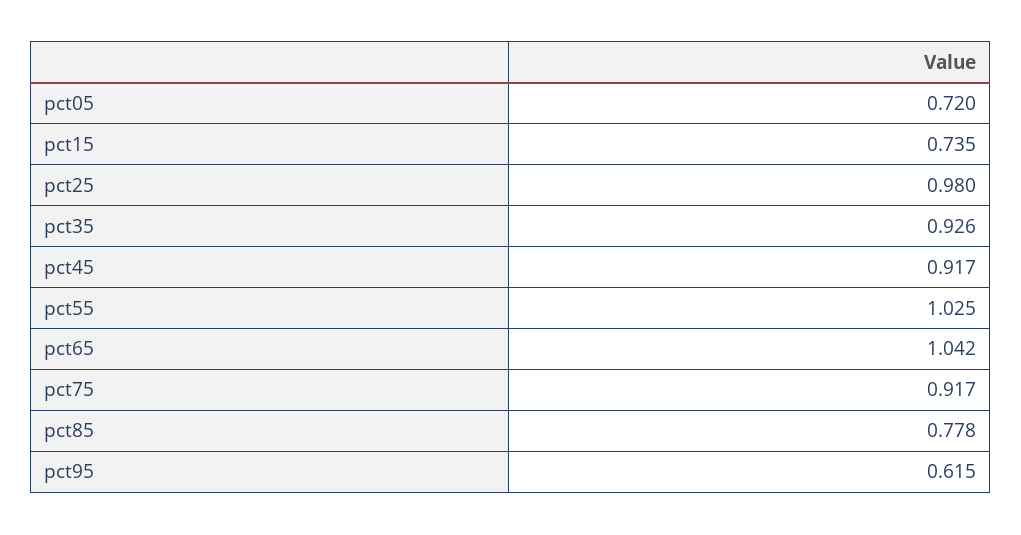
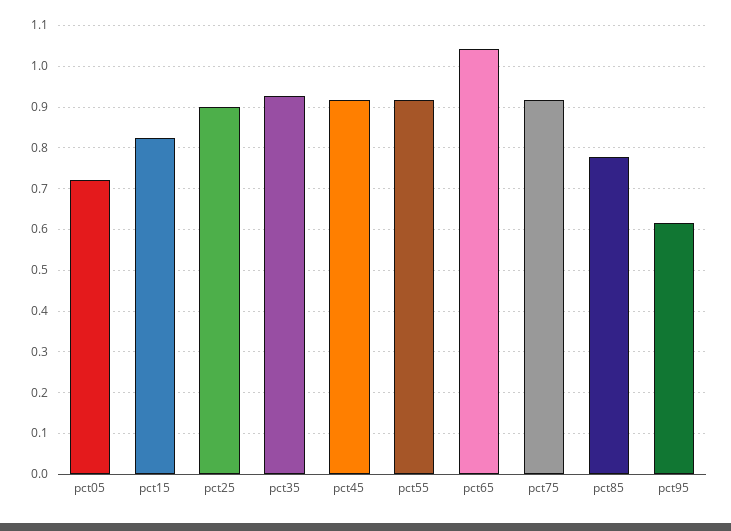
pct15: 0.735 -> 0.82
pct25: 0.98 -> 0.9
pct55: 1.025 -> 0.92

